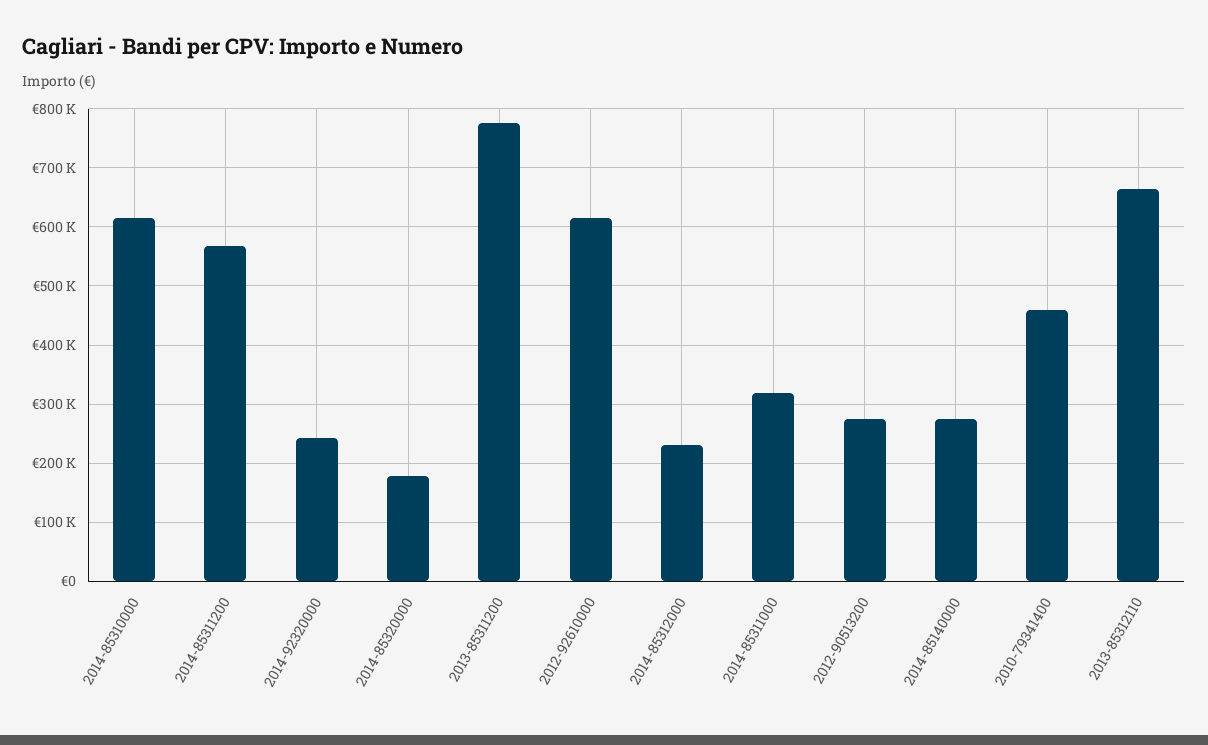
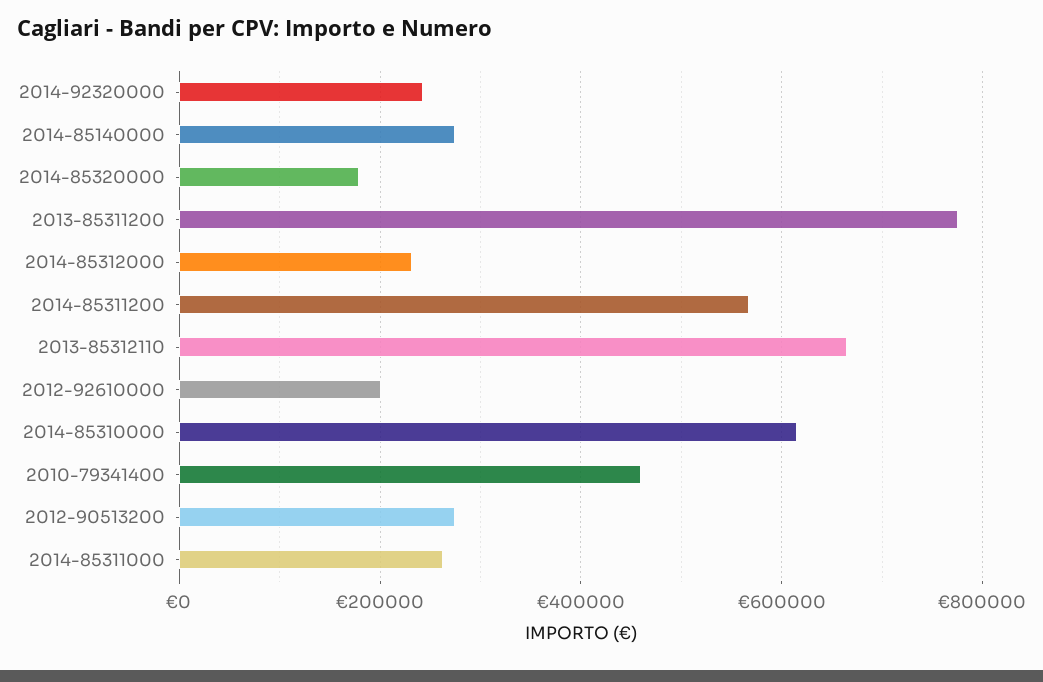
2012-92610000: 620000 -> 200000
2014-85311000: 320000 -> 260000

